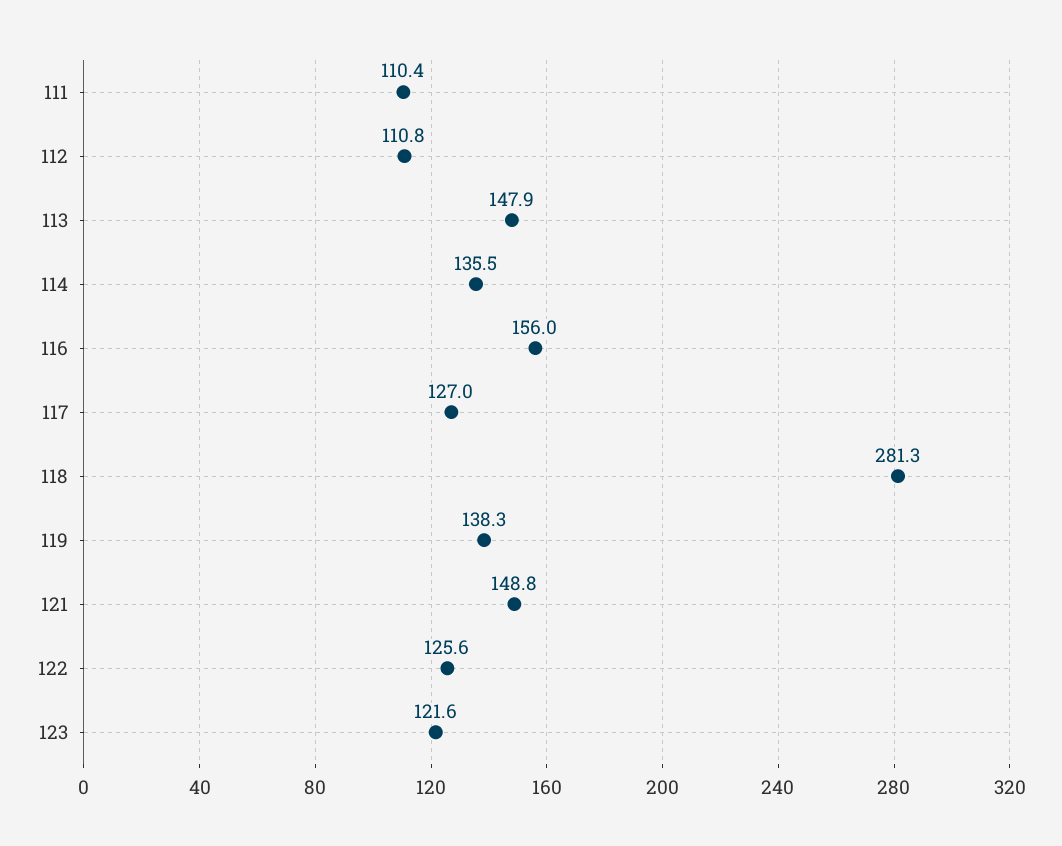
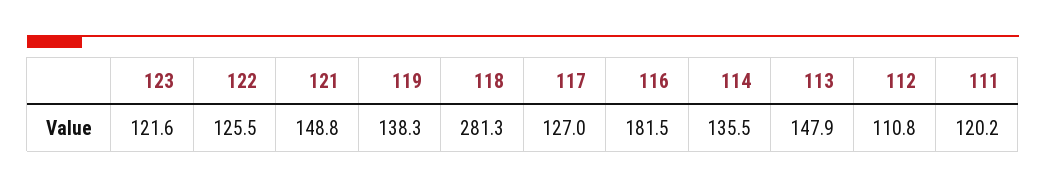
111: 110.4 -> 120.2
116: 156 -> 181.5
122: 125.6 -> 125.5

